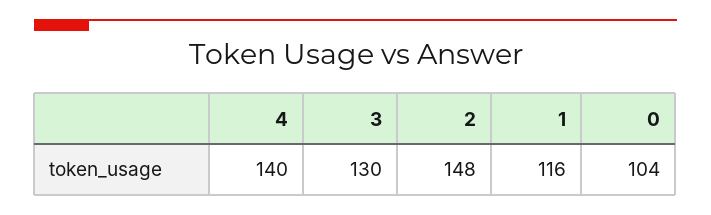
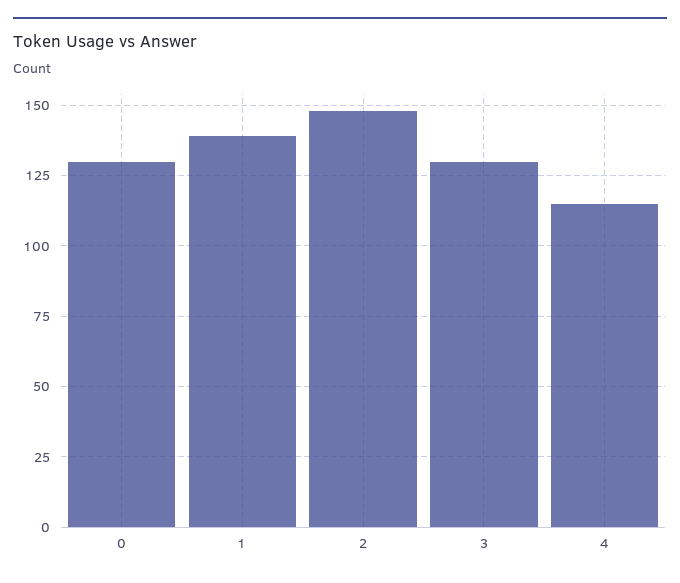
4: 140 -> 115
1: 116 -> 140
0: 104 -> 130

